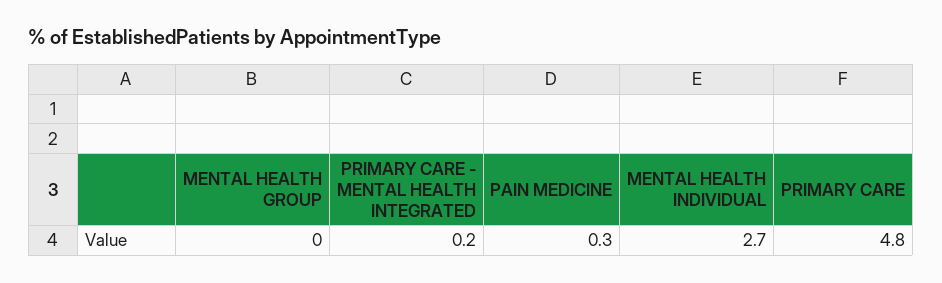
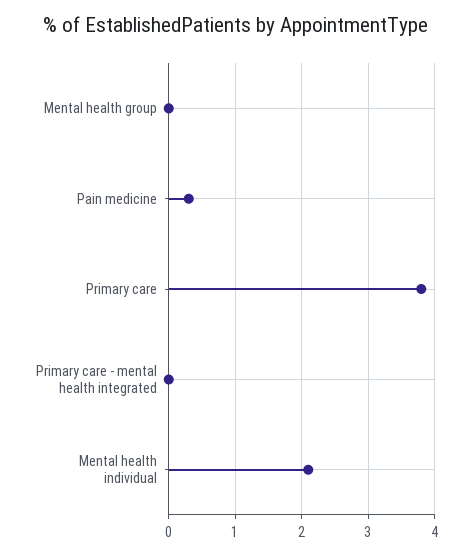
PRIMARY CARE - MENTAL HEALTH INTEGRATED: 0.2 -> 0
MENTAL HEALTH INDIVIDUAL: 2.7 -> 2.1
PRIMARY CARE: 4.8 -> 3.8

